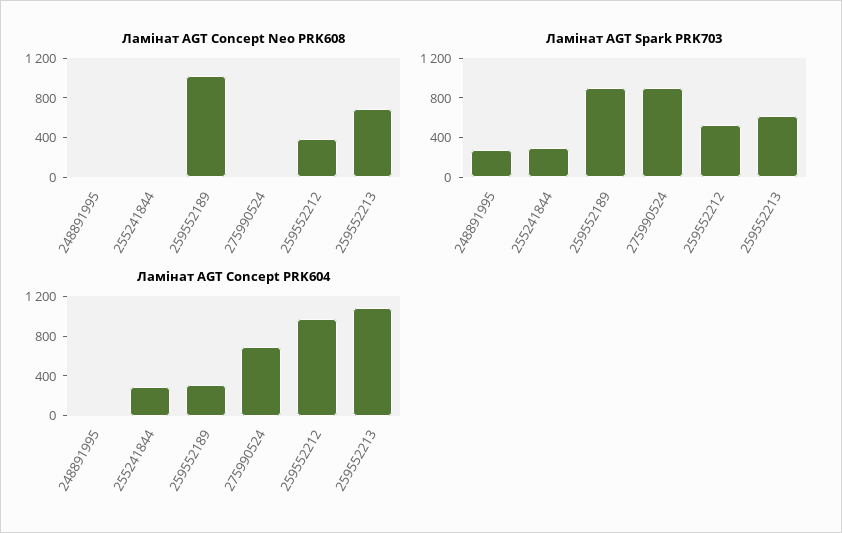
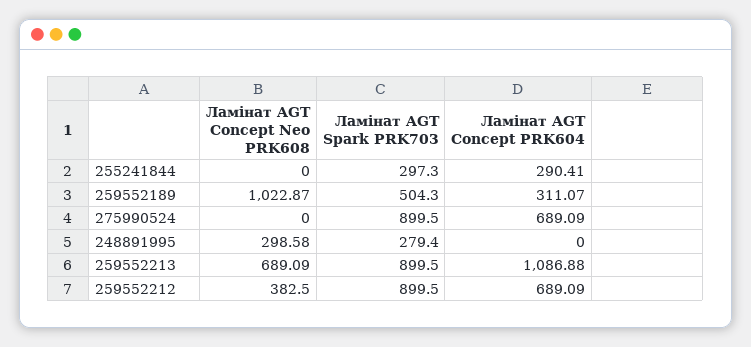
Ламінат AGT Concept Neo PRK608, 248891995: 0 -> 298.58
Ламінат AGT Spark PRK703, 259552189: 900 -> 504.3
Ламінат AGT Spark PRK703, 259552212: 500 -> 899.5
Ламінат AGT Spark PRK703, 259552213: 600 -> 899.5
Ламінат AGT Concept PRK604, 259552212: 1000 -> 689.09

